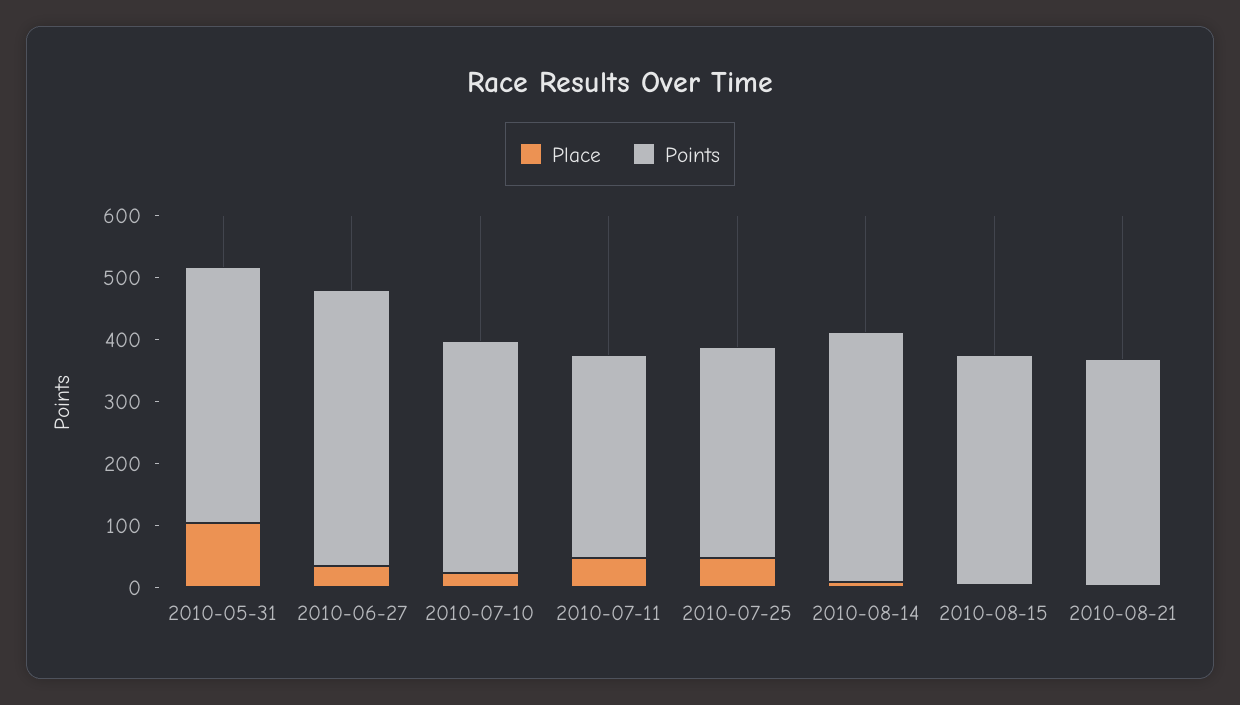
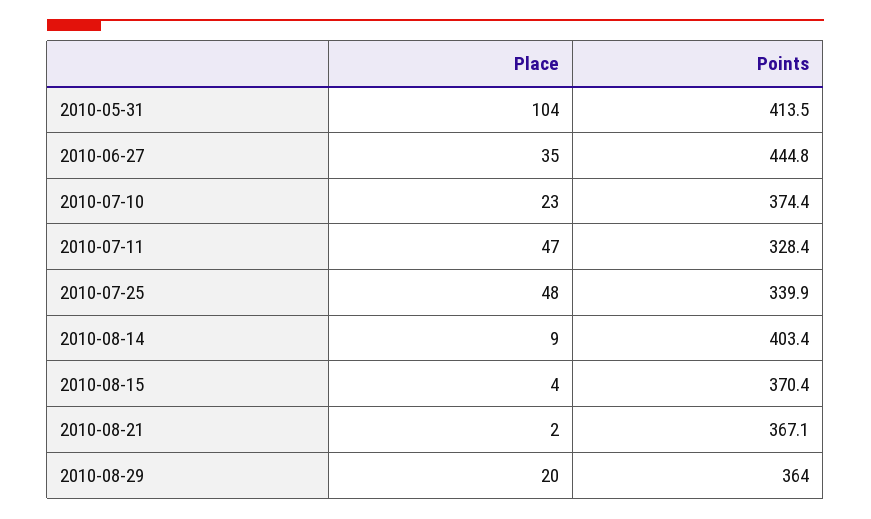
Place, 2010-08-29: none -> 20
Points, 2010-08-29: none -> 364

